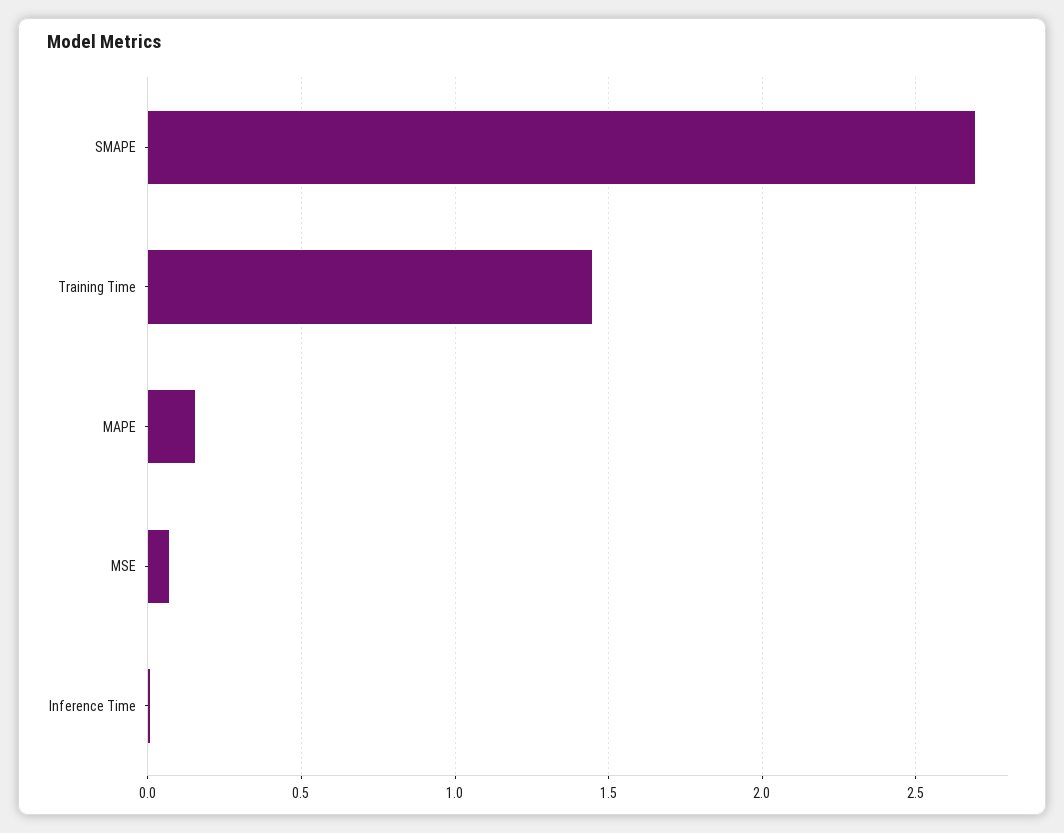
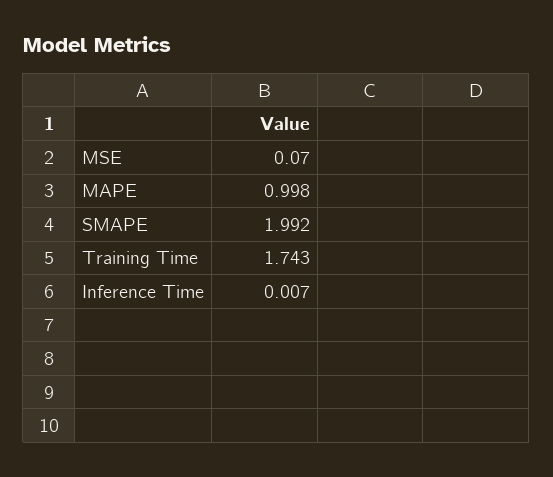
SMAPE: 2.7 -> 1.992
Training Time: 1.45 -> 1.743
MAPE: 0.15 -> 0.998

